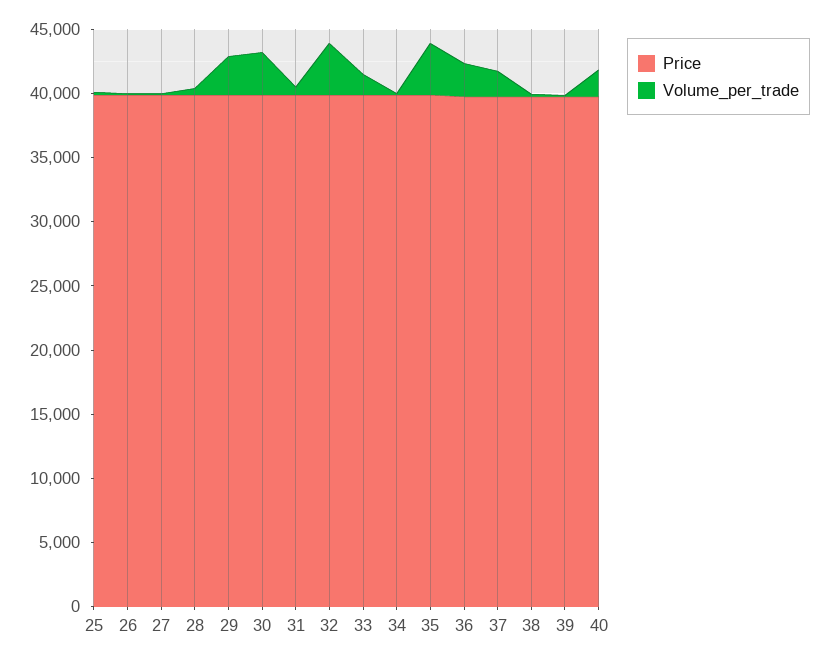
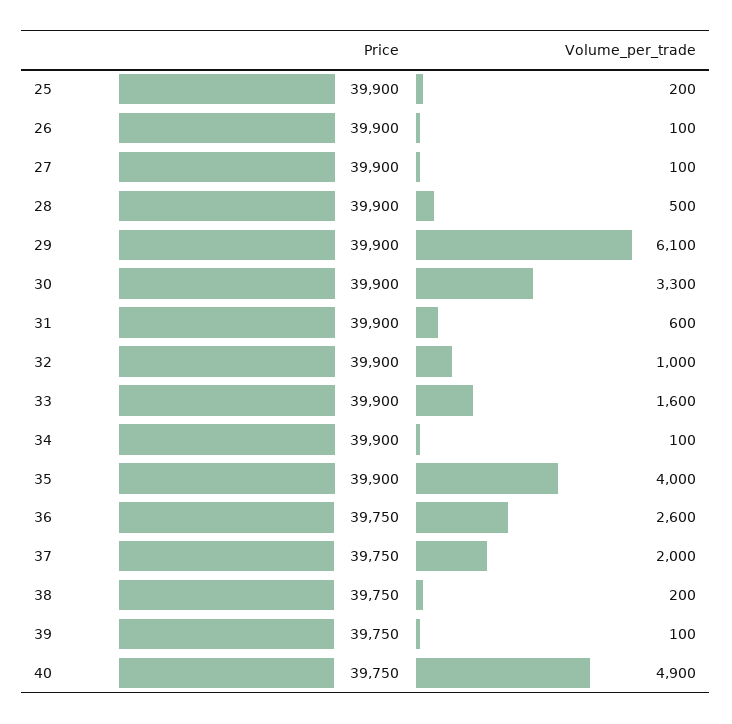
Volume_per_trade, 29: 3000 -> 6100
Volume_per_trade, 32: 4000 -> 1000
Volume_per_trade, 40: 2000 -> 4900

